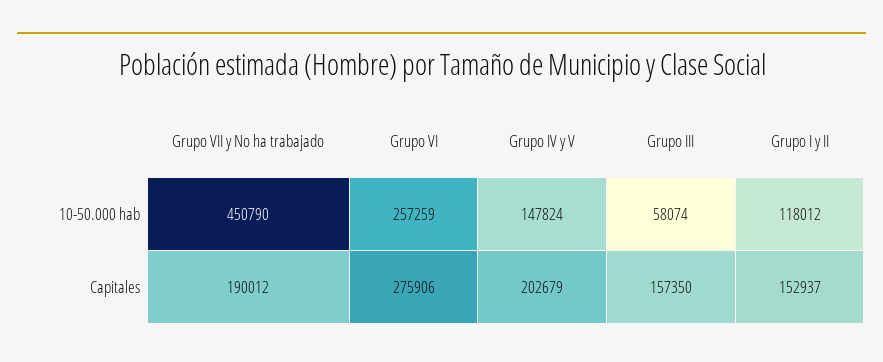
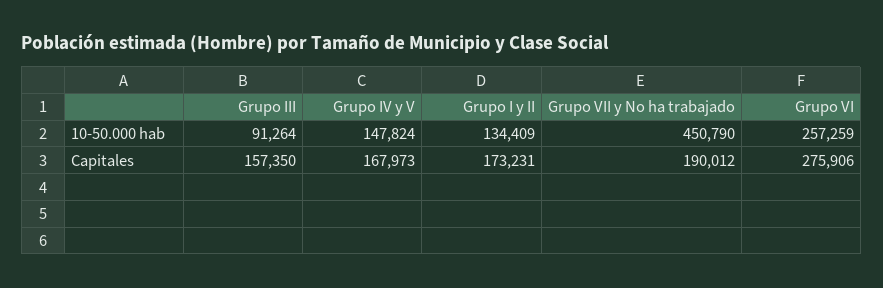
Grupo III, 10-50.000 hab: 58074 -> 91264
Grupo I y II, 10-50.000 hab: 118012 -> 134409
Grupo IV y V, Capitales: 202679 -> 167973
Grupo I y II, Capitales: 152937 -> 173231

